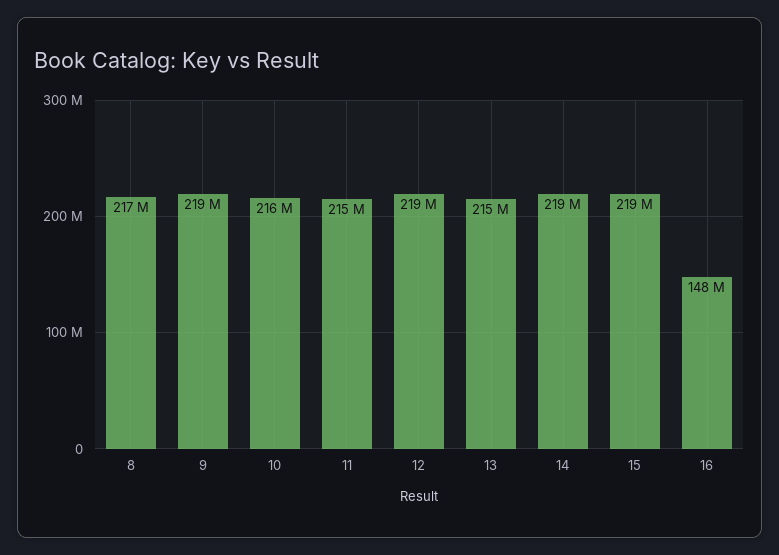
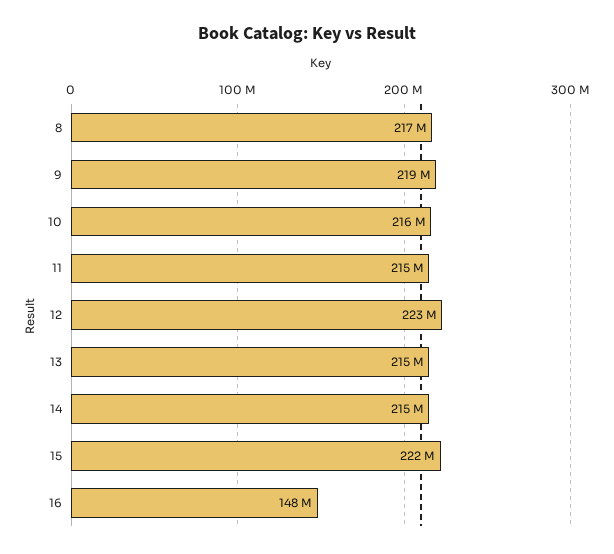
12: 219000000 -> 223000000
14: 219000000 -> 215000000
15: 219000000 -> 222000000

